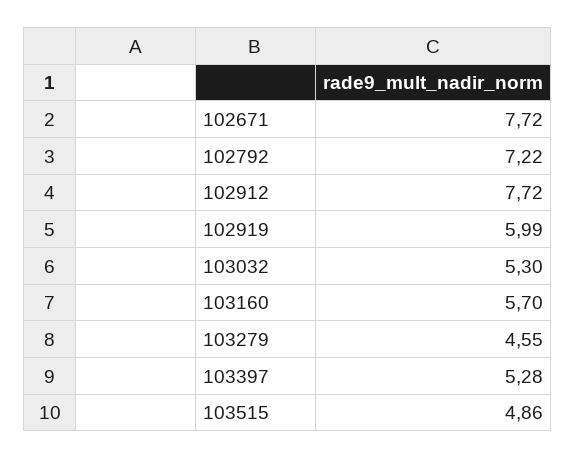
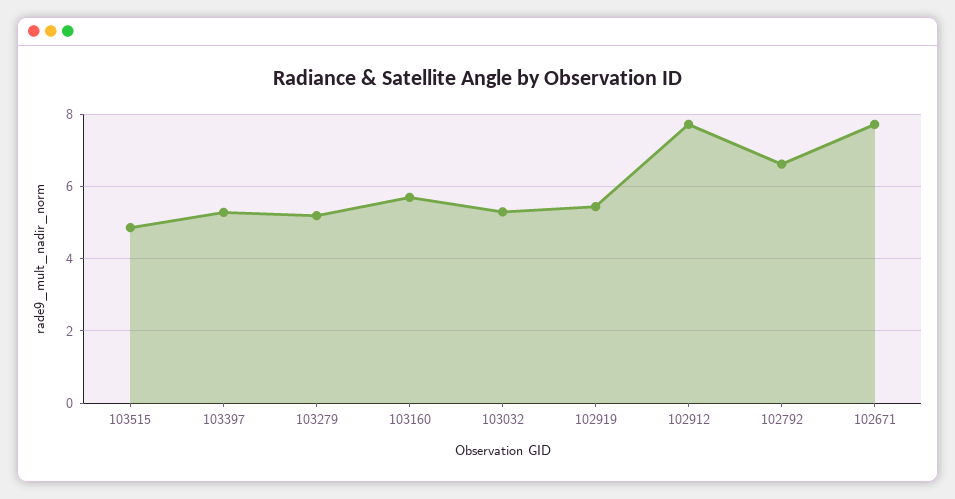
102792: 7.22 -> 6.6
102919: 5.99 -> 5.4
103279: 4.55 -> 5.2

